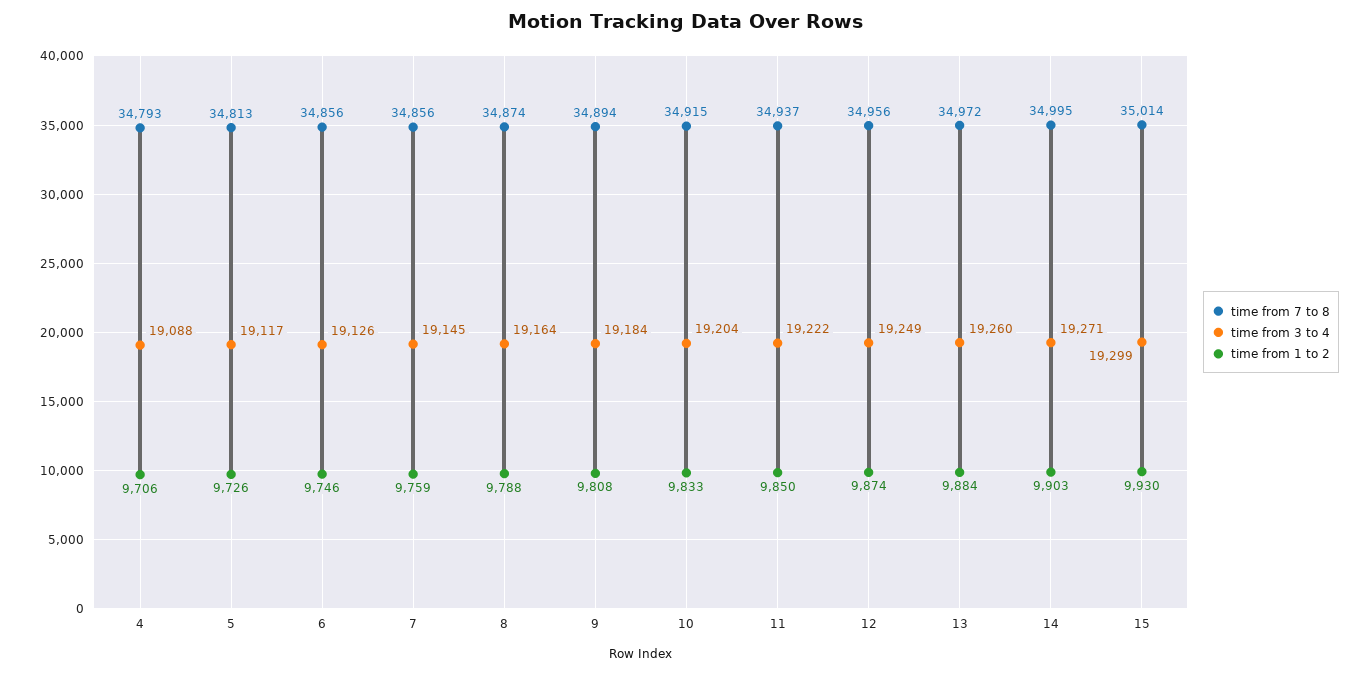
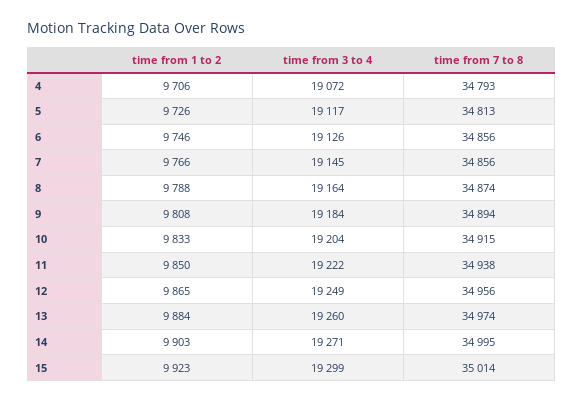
time from 3 to 4, 4: 19088 -> 19072
time from 1 to 2, 7: 9759 -> 9766
time from 7 to 8, 11: 34937 -> 34938
time from 1 to 2, 12: 9874 -> 9865
time from 7 to 8, 13: 34972 -> 34974
time from 1 to 2, 15: 9930 -> 9923

